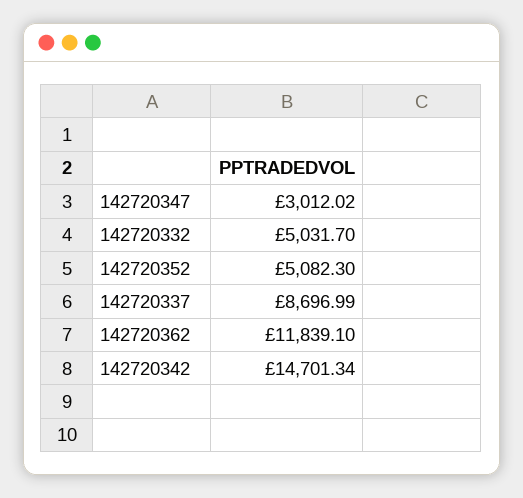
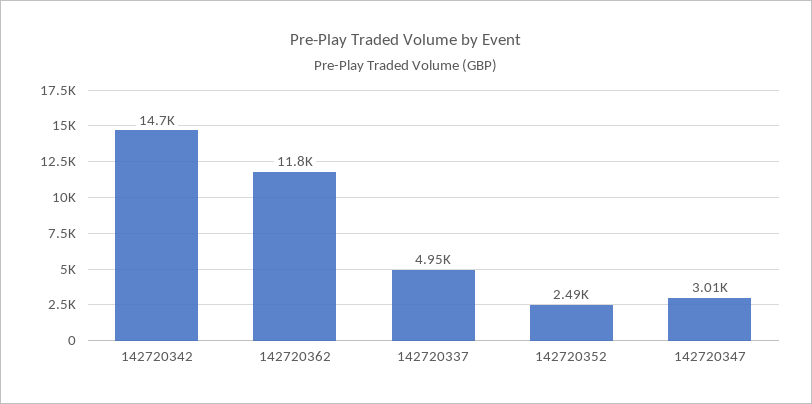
142720332: 5031.7 -> none
142720352: 5082.3 -> 2490
142720337: 8696.99 -> 4950

